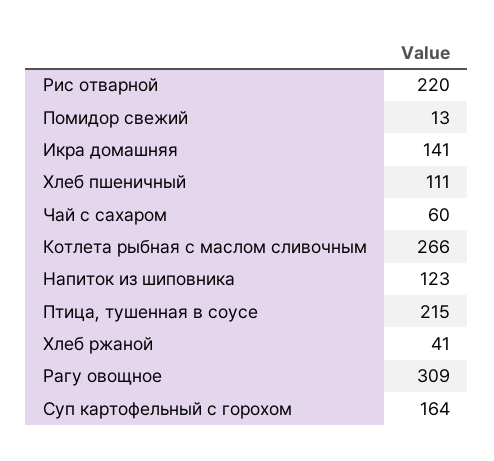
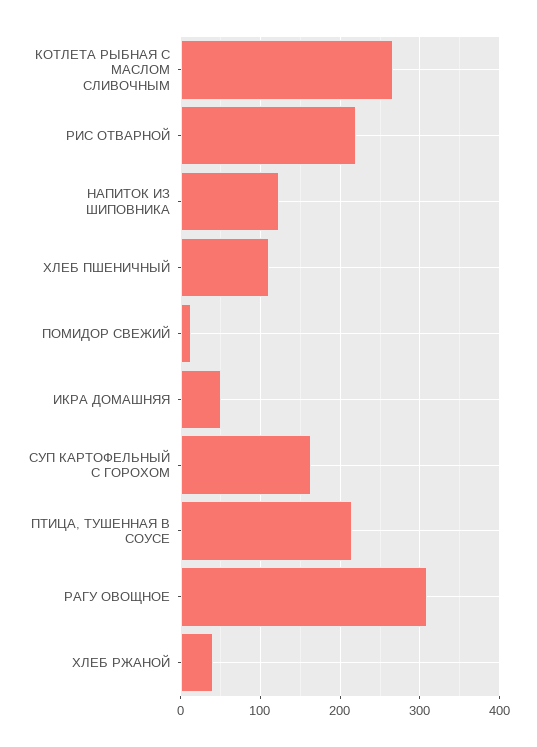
Икра домашняя: 141 -> 50
Чай с сахаром: 60 -> none

